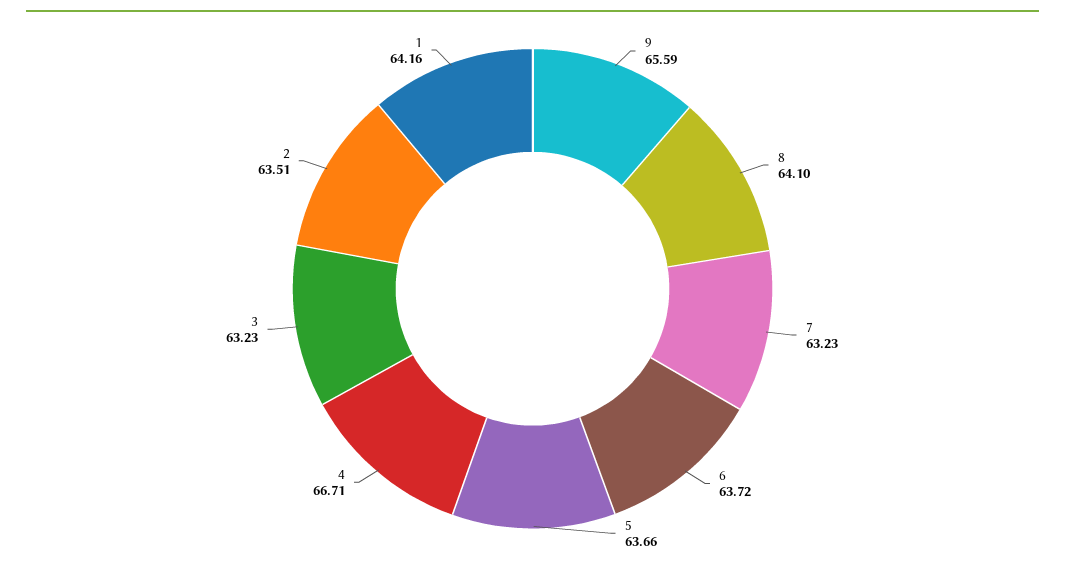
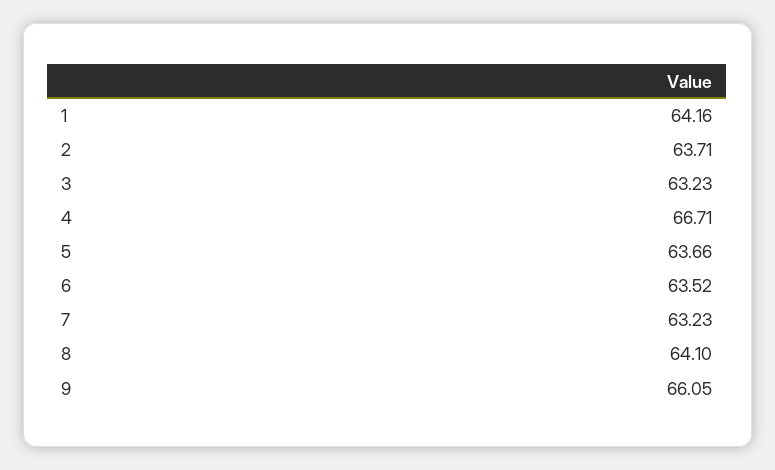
9: 65.59 -> 66.05
6: 63.72 -> 63.52
2: 63.51 -> 63.71

